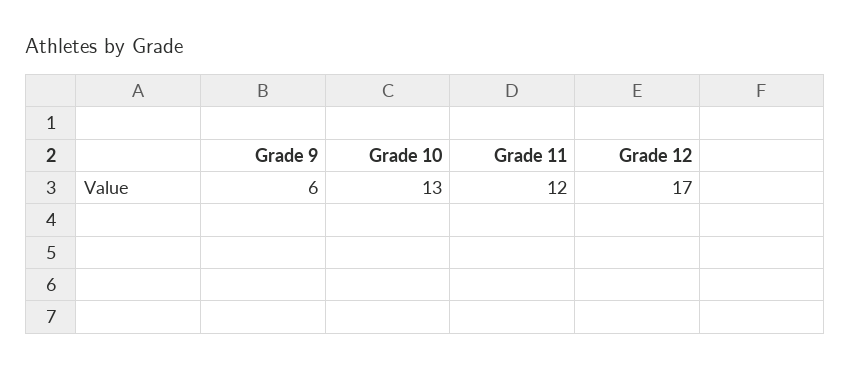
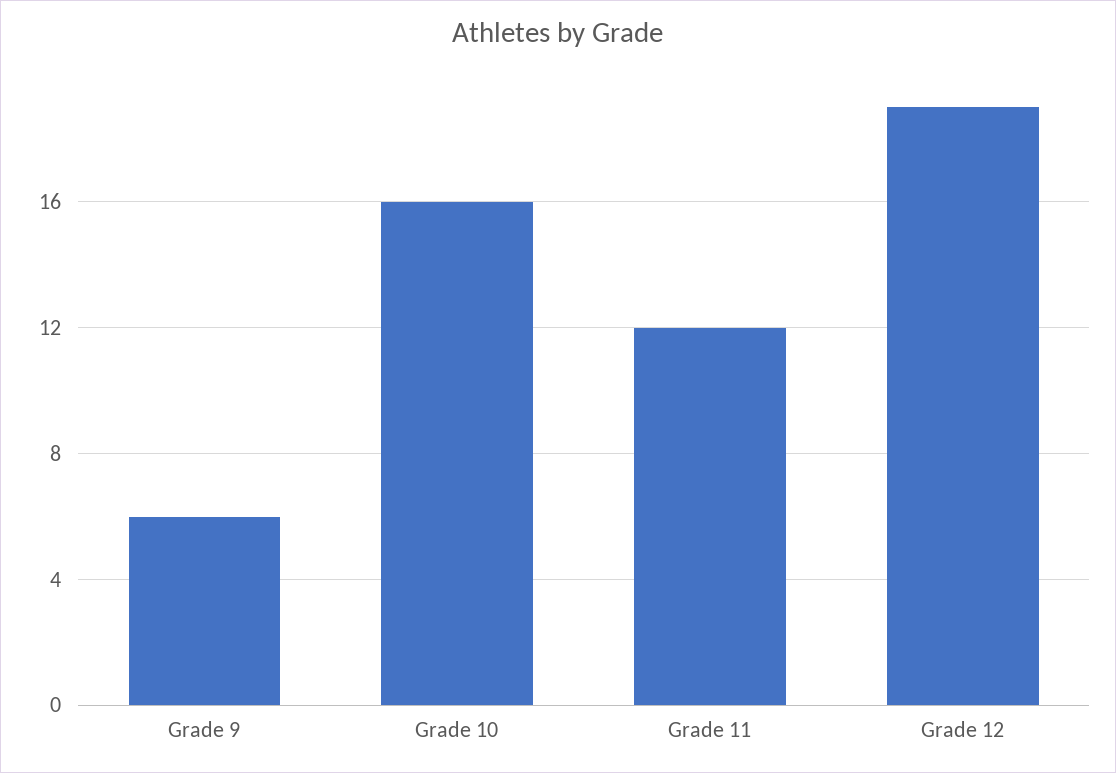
Grade 10: 13 -> 16
Grade 12: 17 -> 19

